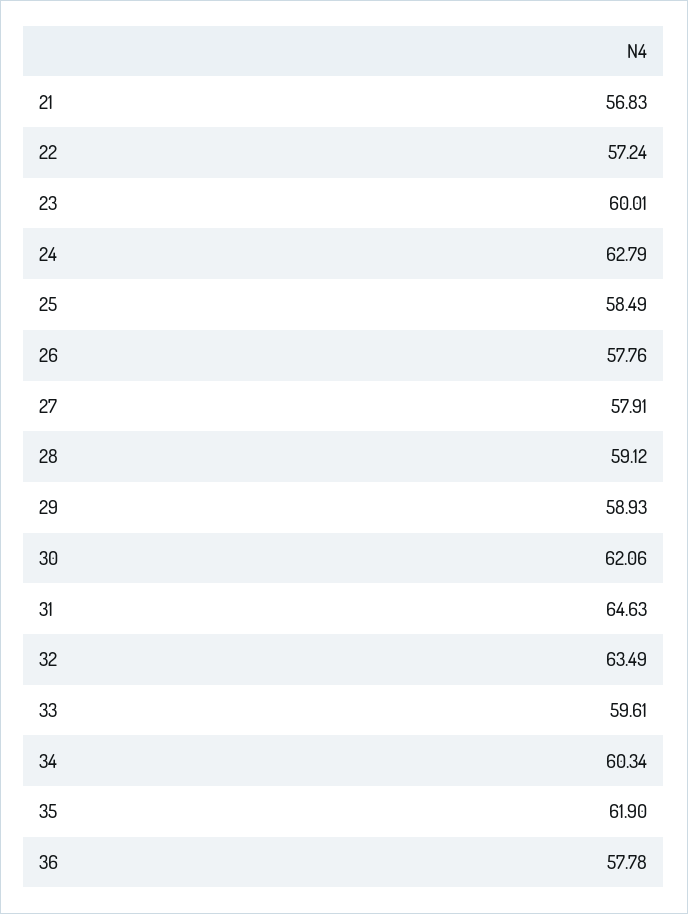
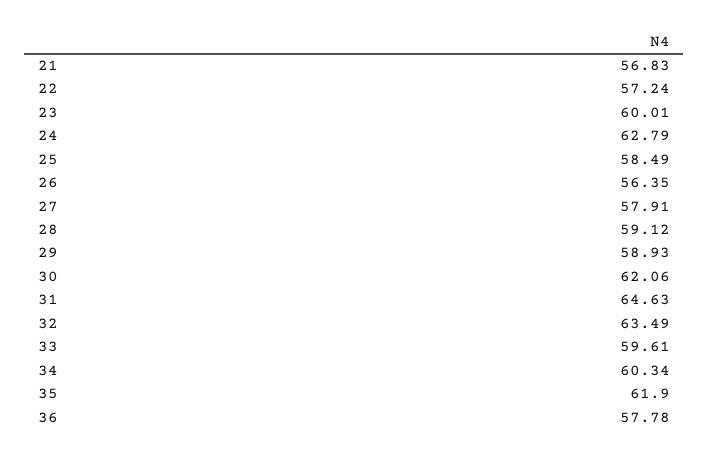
26: 57.76 -> 56.35

